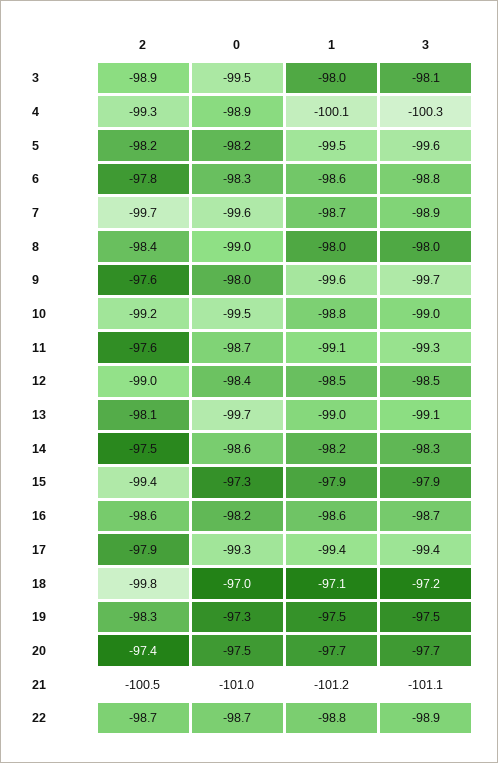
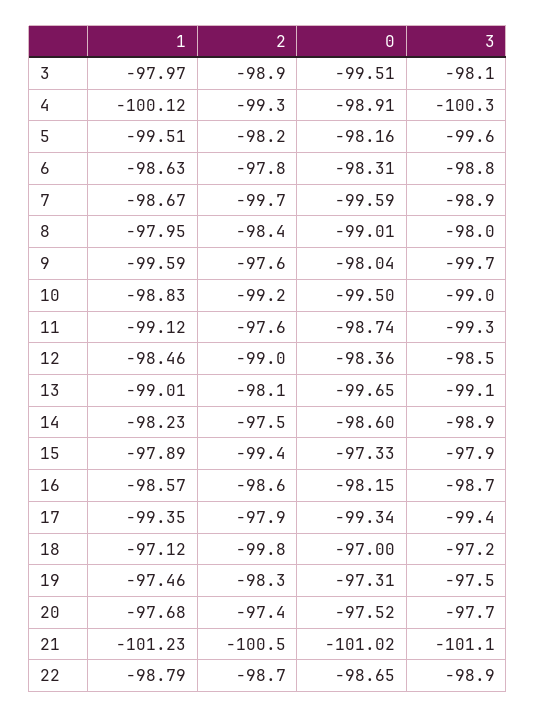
3, 14: -98.3 -> -98.9

